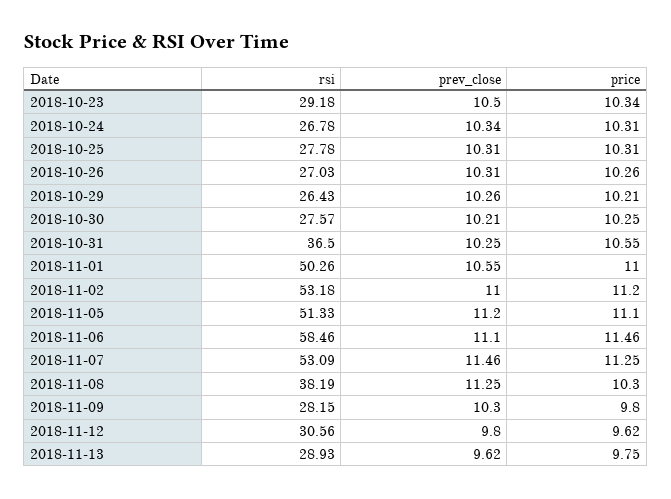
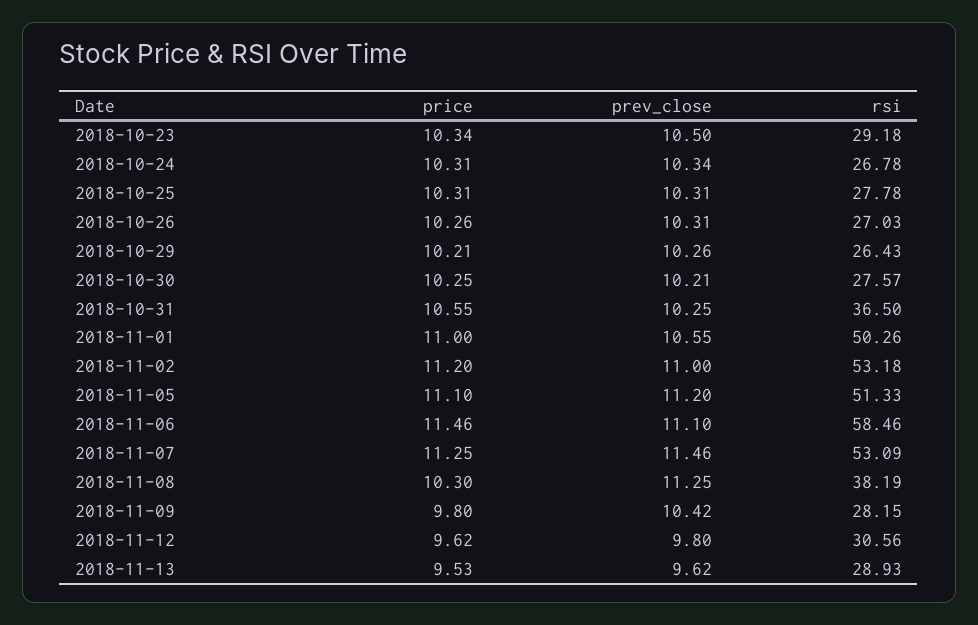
prev_close, 2018-11-09: 10.3 -> 10.42
price, 2018-11-13: 9.75 -> 9.53

